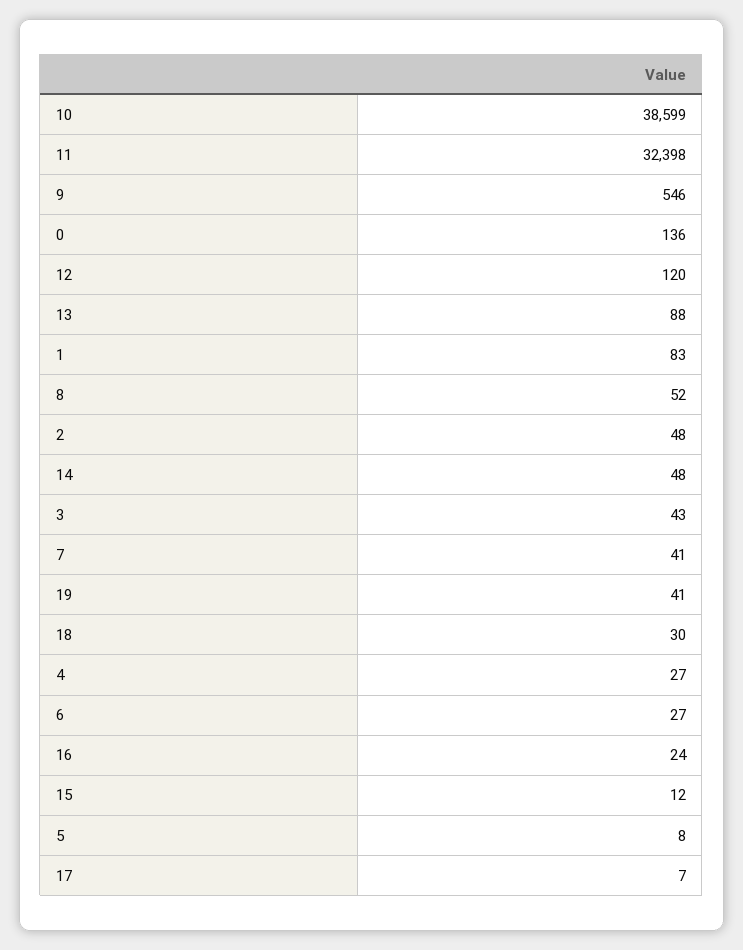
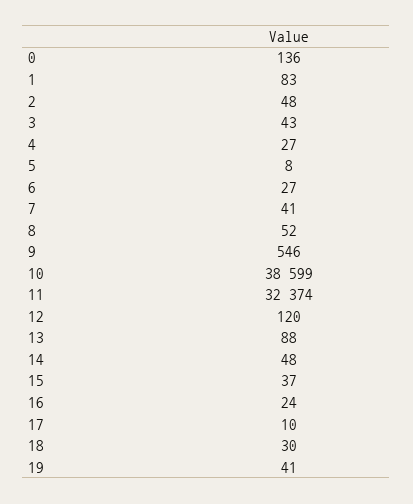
11: 32398 -> 32374
15: 12 -> 37
17: 7 -> 10

